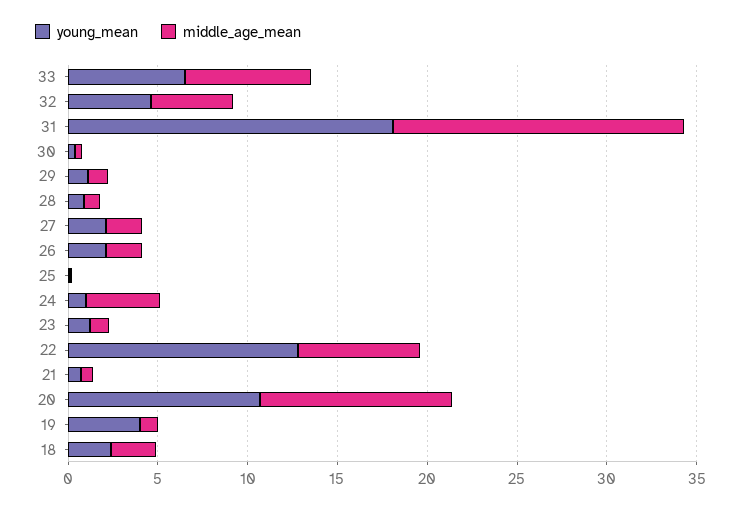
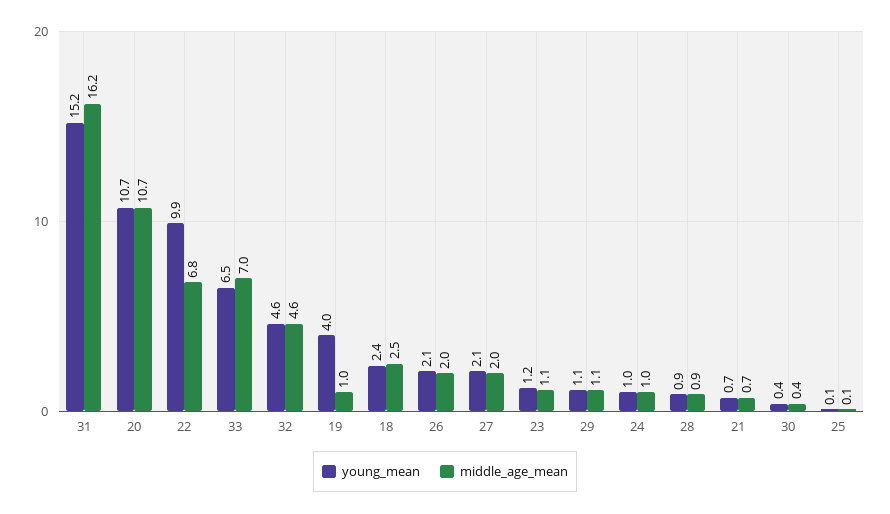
young_mean, 31: 18 -> 15.2
middle_age_mean, 24: 4 -> 1
young_mean, 22: 13 -> 9.9

